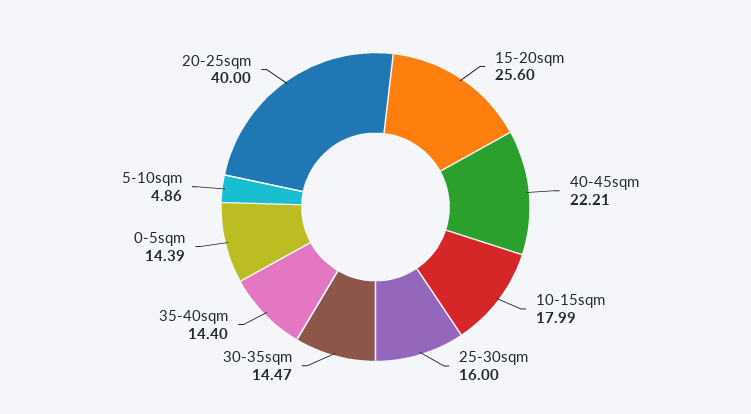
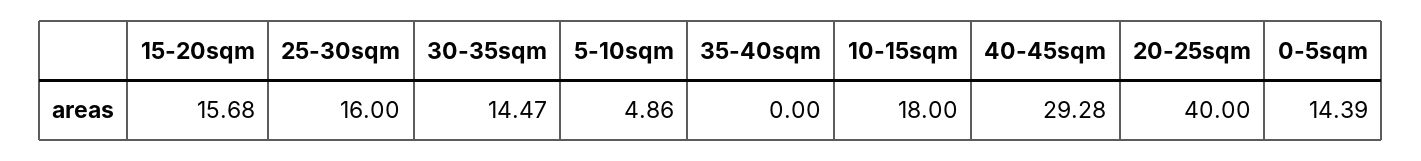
15-20sqm: 25.6 -> 15.68
40-45sqm: 22.21 -> 29.28
10-15sqm: 17.99 -> 18
35-40sqm: 14.4 -> 0

